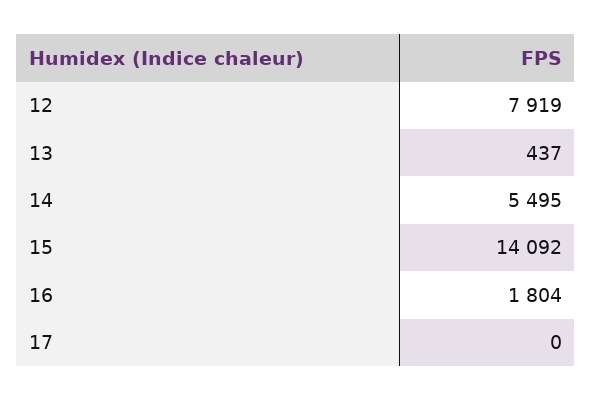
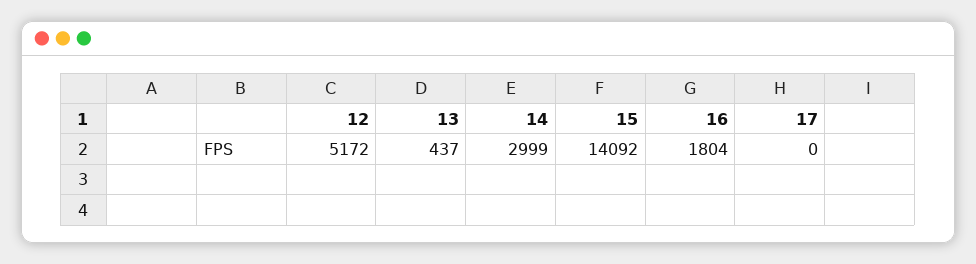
12: 7919 -> 5172
14: 5495 -> 2999

